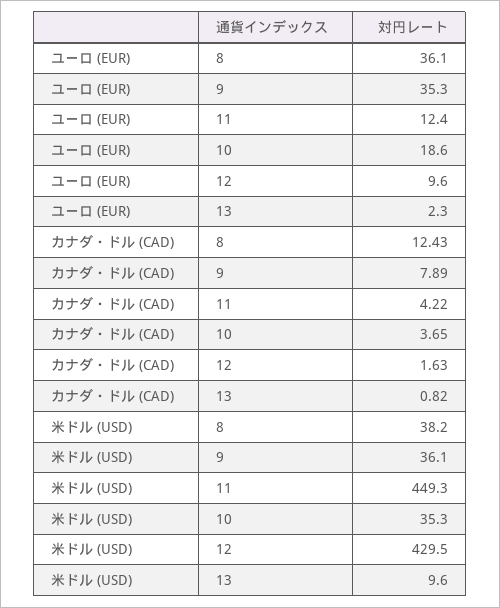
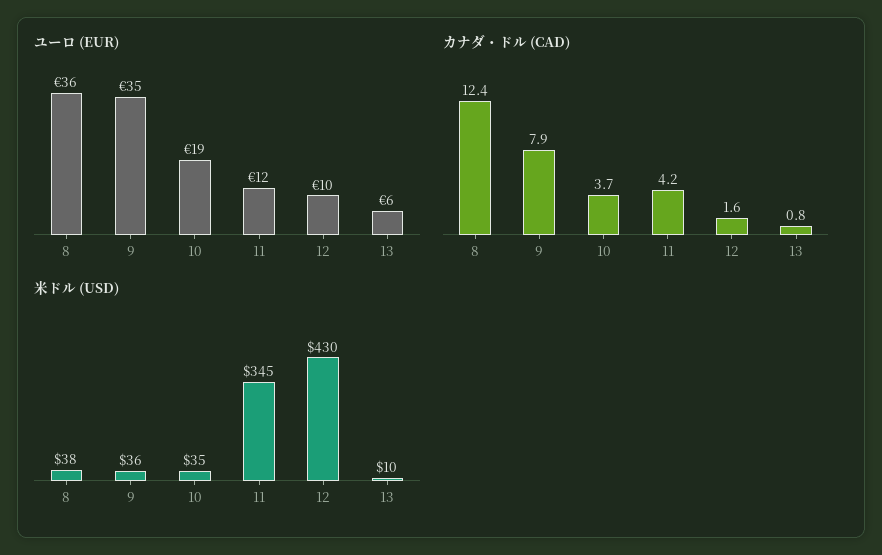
ユーロ (EUR), 13: 2.3 -> 6
米ドル (USD), 11: 449.3 -> 345

